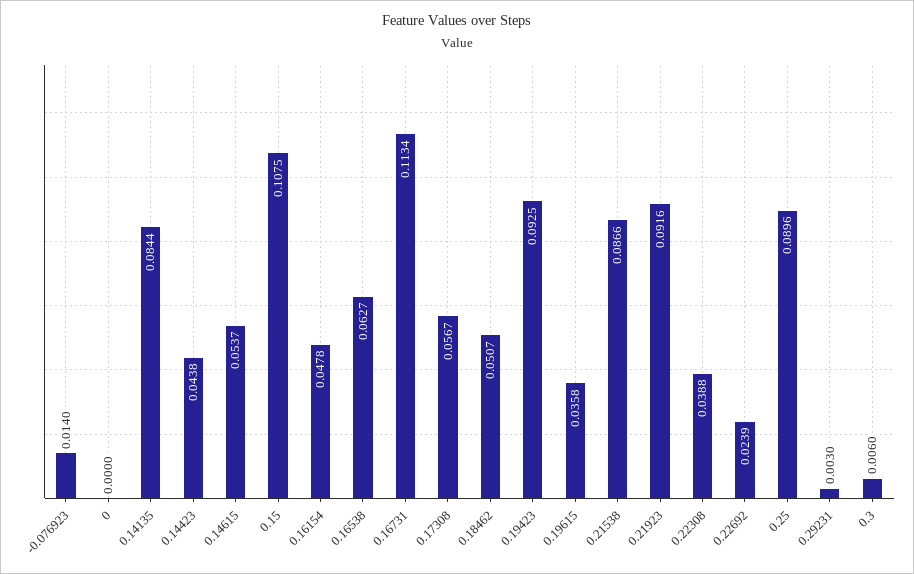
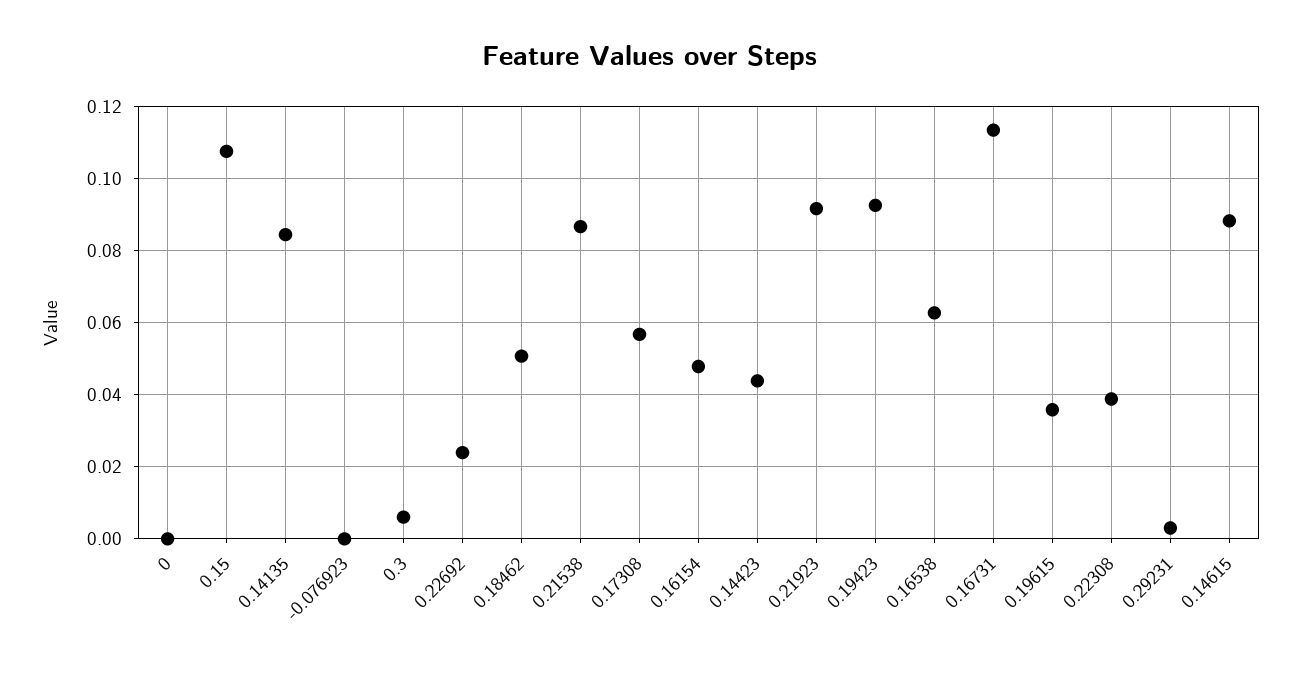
-0.076923: 0.014 -> 0
0.14615: 0.0537 -> 0.088
0.25: 0.0896 -> none

